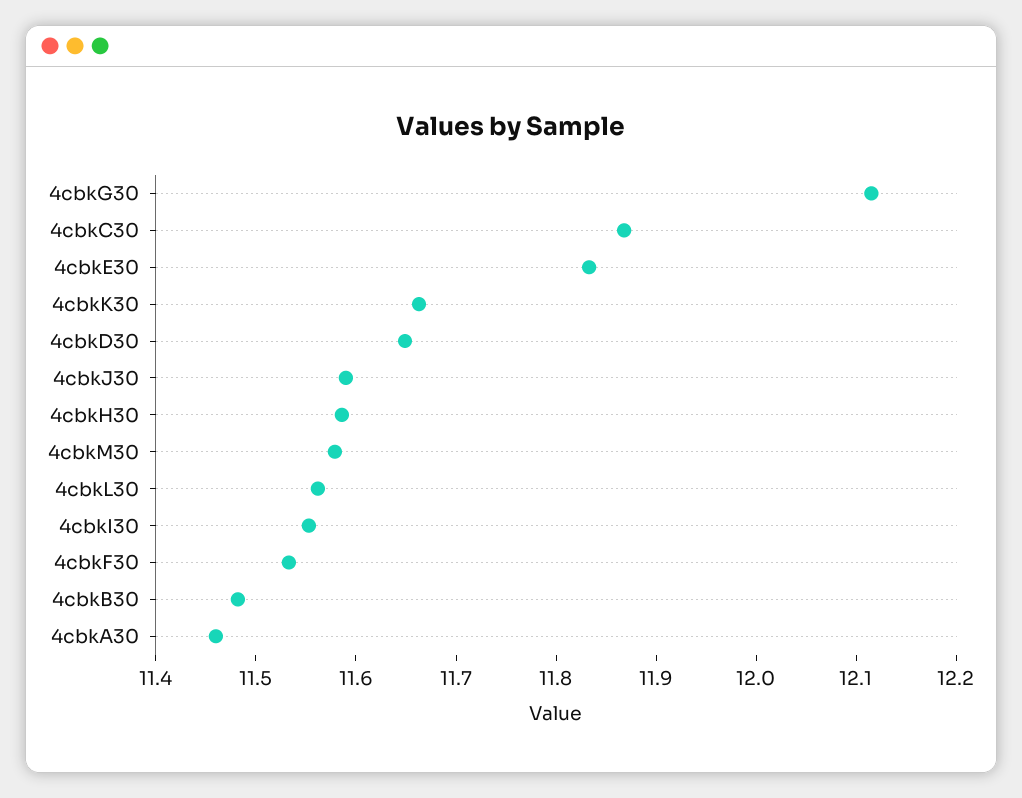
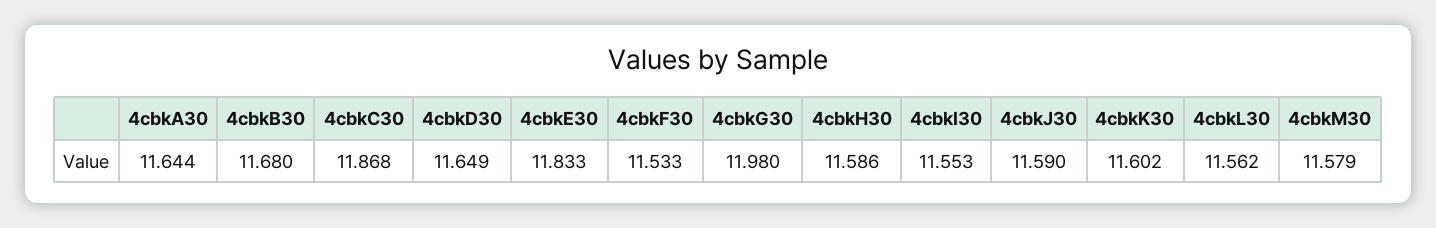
4cbkG30: 12.12 -> 11.98
4cbkK30: 11.66 -> 11.602
4cbkB30: 11.48 -> 11.68
4cbkA30: 11.46 -> 11.644

